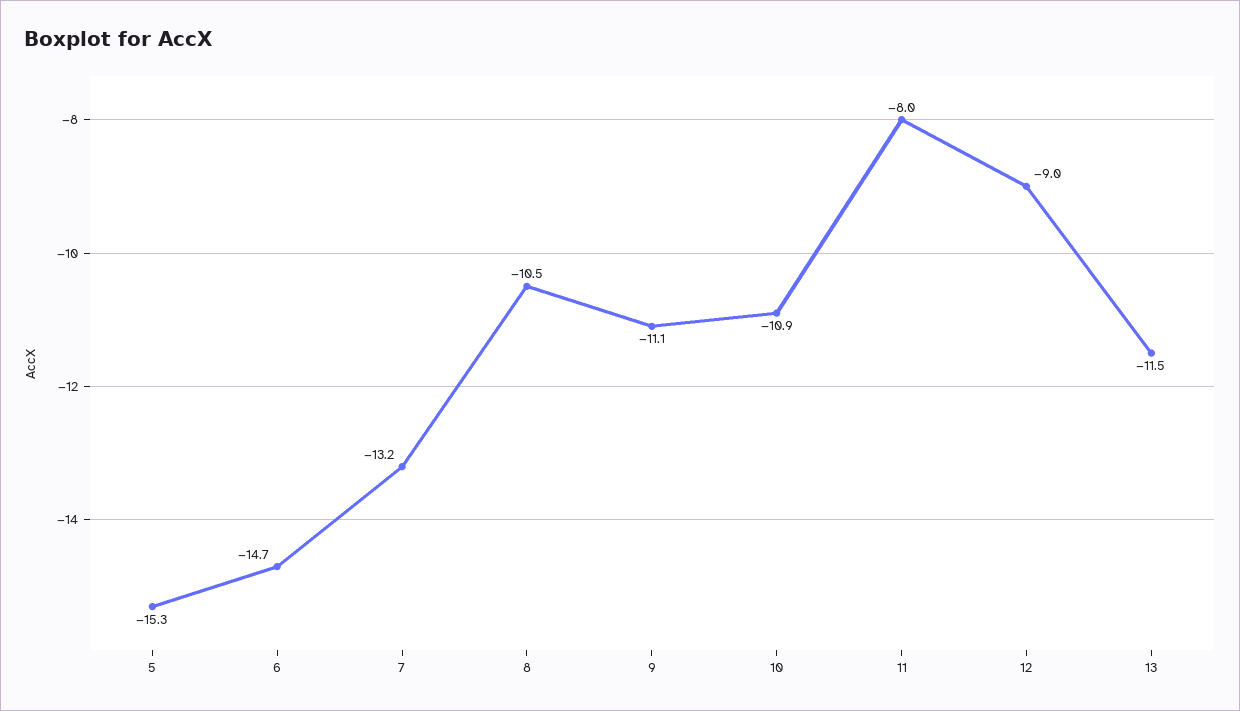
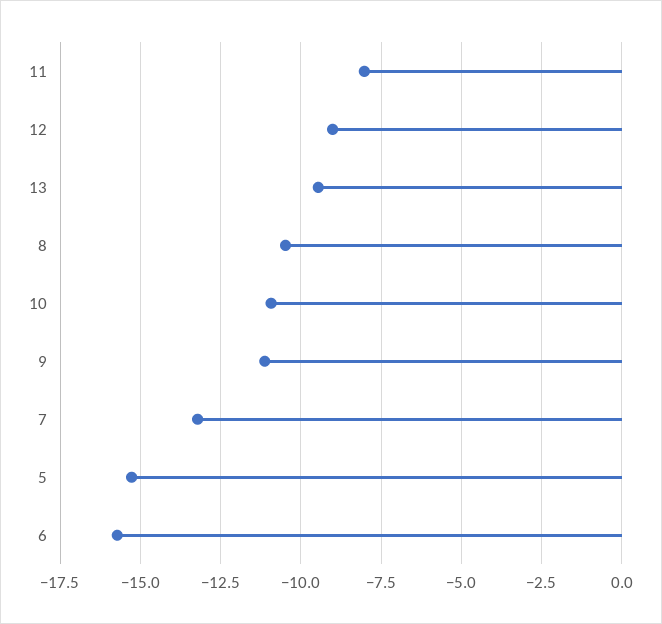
6: -14.7 -> -15.75
13: -11.5 -> -9.5

